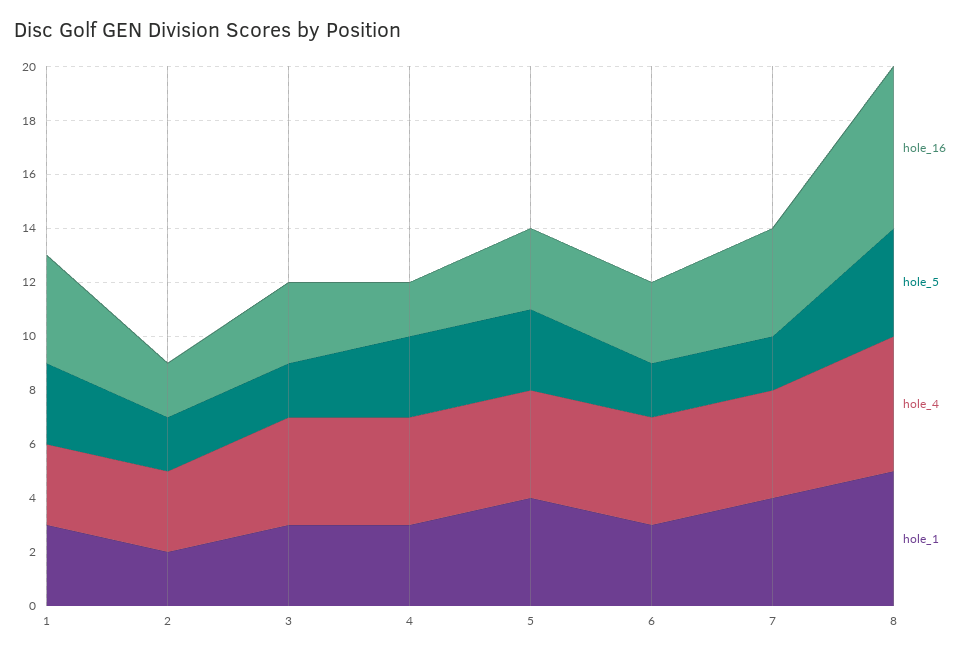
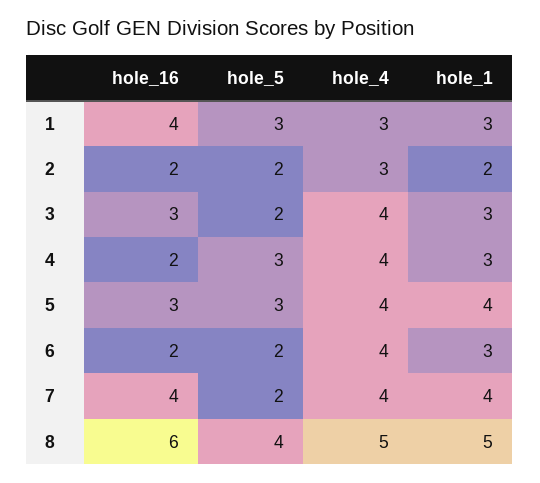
hole_16, 6: 3 -> 2

